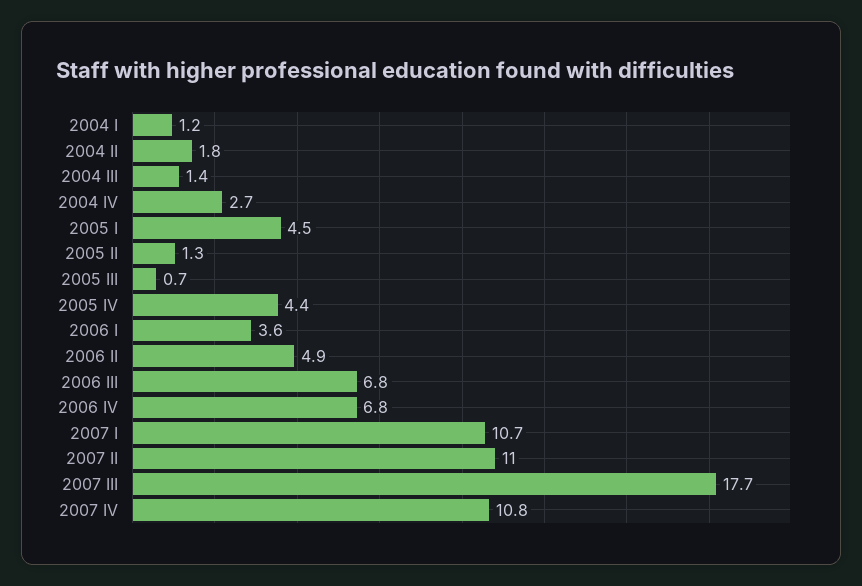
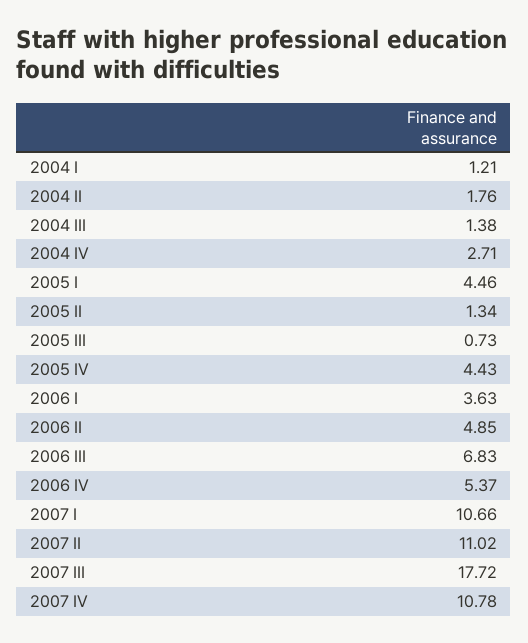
2006 IV: 6.8 -> 5.37

